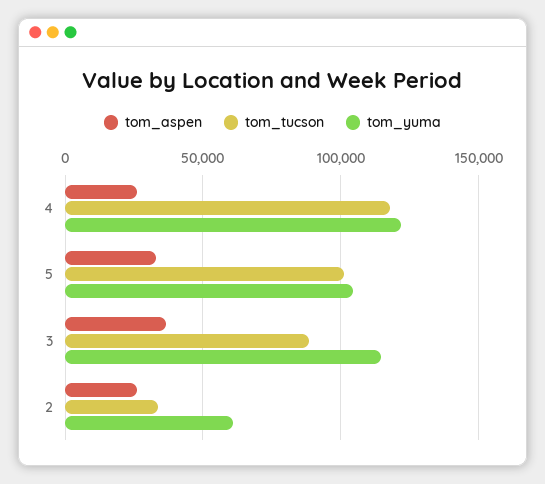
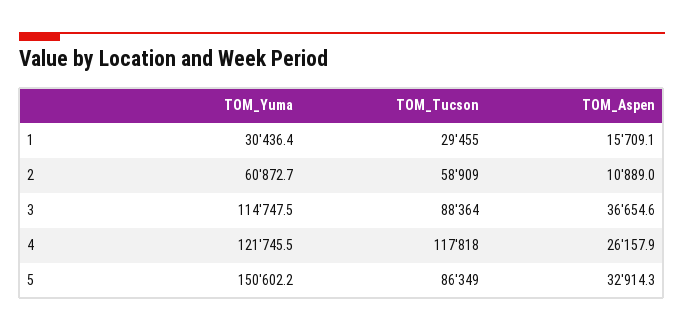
tom_tucson, 5: 100000 -> 86349
tom_yuma, 5: 105000 -> 150602.2
tom_aspen, 2: 25000 -> 10889
tom_tucson, 2: 35000 -> 58909
tom_yuma, 1: none -> 30436.4
tom_tucson, 1: none -> 29455
tom_aspen, 1: none -> 15709.1

